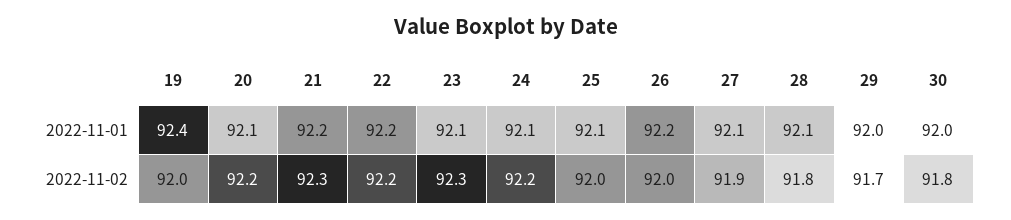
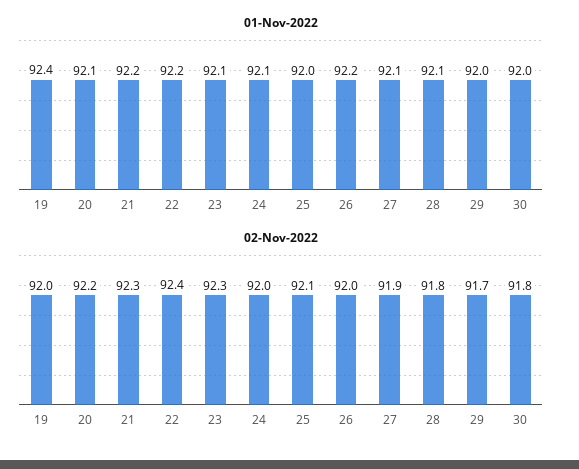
2022-11-01, 25: 92.1 -> 92
2022-11-02, 22: 92.2 -> 92.4
2022-11-02, 24: 92.2 -> 92
2022-11-02, 25: 92 -> 92.1

